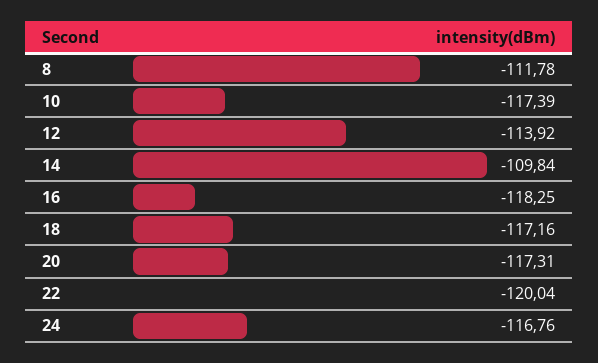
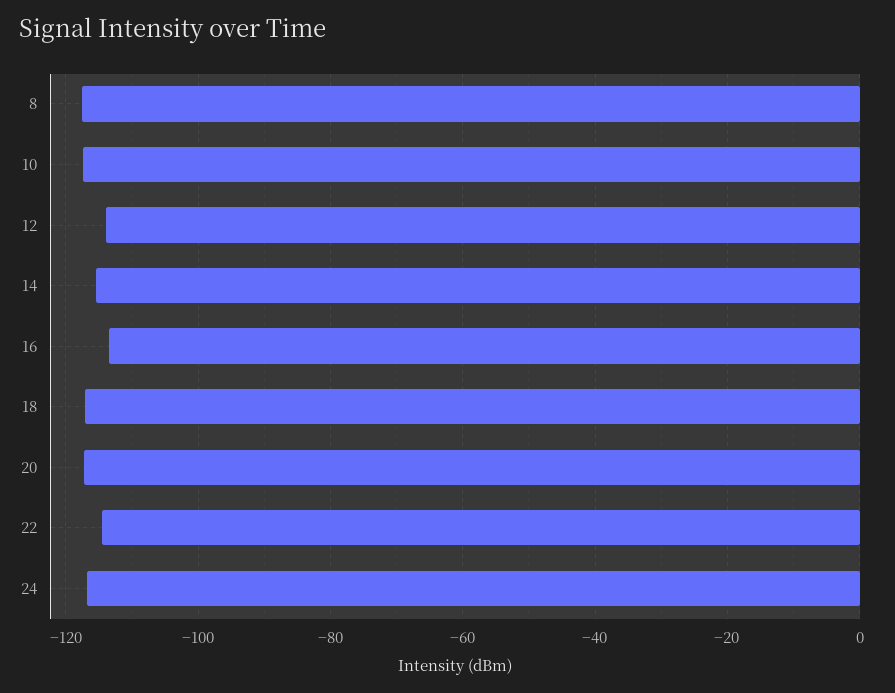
8: -111.78 -> -118
14: -109.84 -> -116
16: -118.25 -> -114
22: -120.04 -> -114

